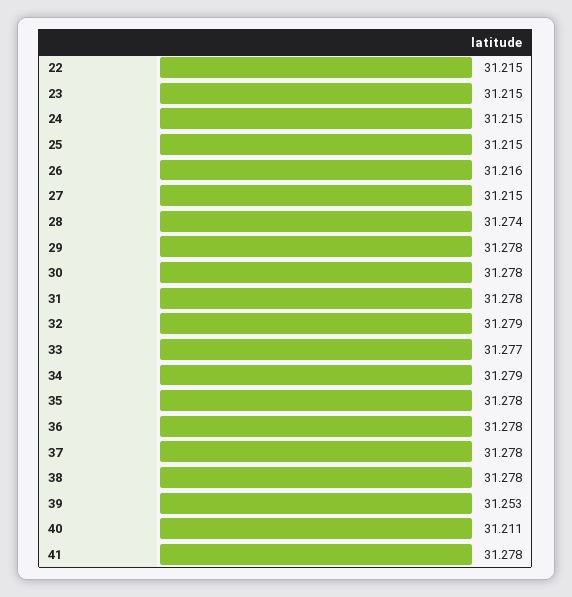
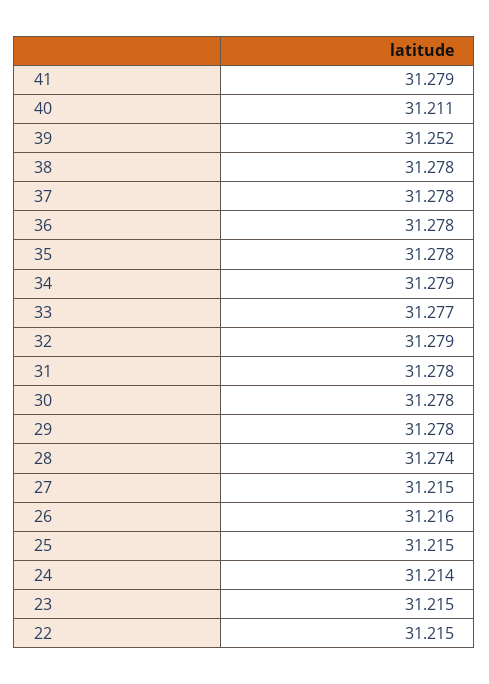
24: 31.215 -> 31.214
39: 31.253 -> 31.252
41: 31.278 -> 31.279

